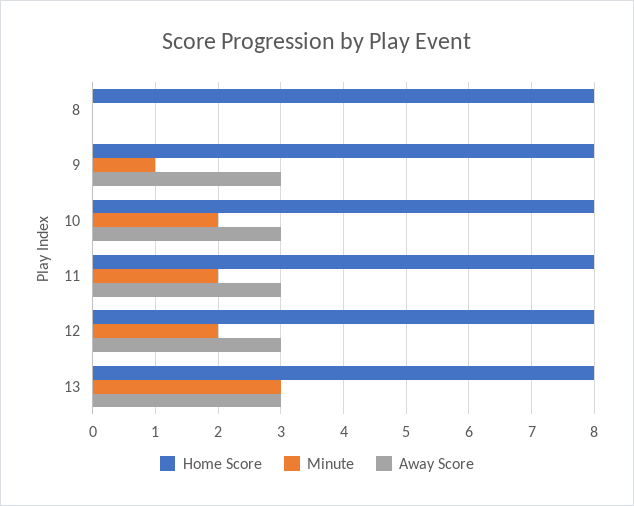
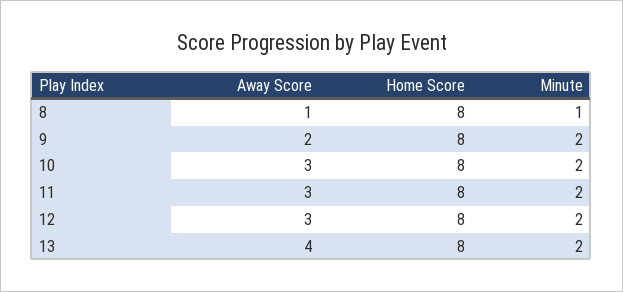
Minute, 8: 0 -> 1
Away Score, 8: 0 -> 1
Minute, 9: 1 -> 2
Away Score, 9: 3 -> 2
Minute, 13: 3 -> 2
Away Score, 13: 3 -> 4

